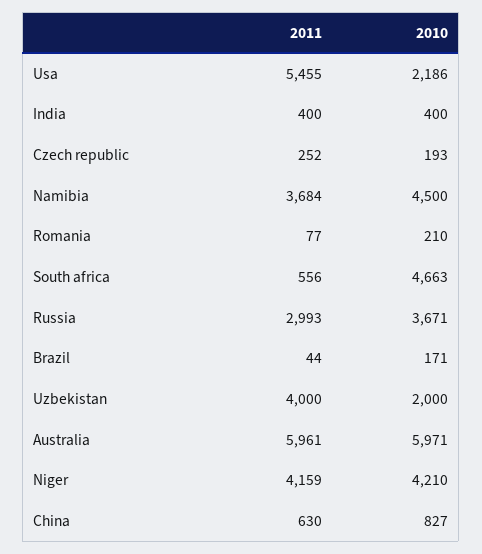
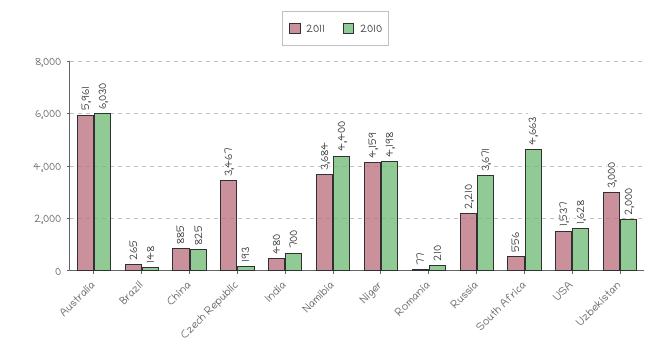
2011, Usa: 5455 -> 1537
2010, Usa: 2186 -> 1628
2011, India: 400 -> 480
2010, India: 400 -> 700
2011, Czech republic: 252 -> 3467
2010, Namibia: 4500 -> 4400
2011, Russia: 2993 -> 2210
2011, Brazil: 44 -> 265
2010, Brazil: 171 -> 148
2011, Uzbekistan: 4000 -> 3000
2010, Australia: 5971 -> 6030
2010, Niger: 4210 -> 4198
2011, China: 630 -> 885
2010, China: 827 -> 825

